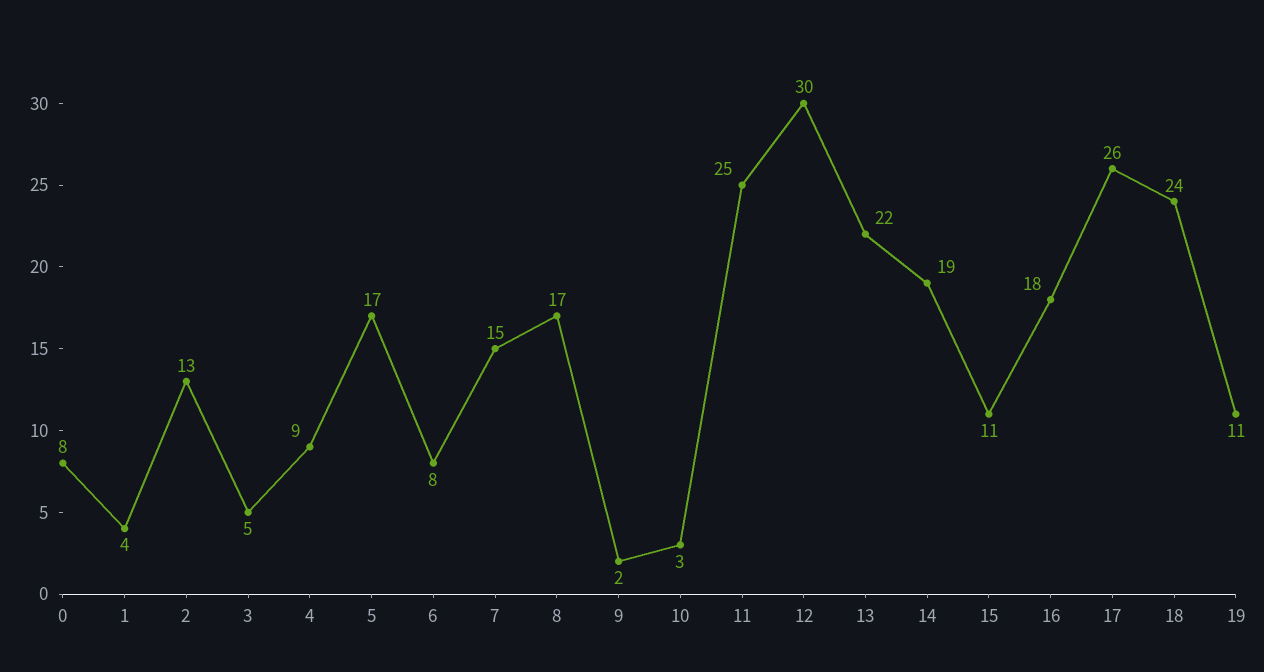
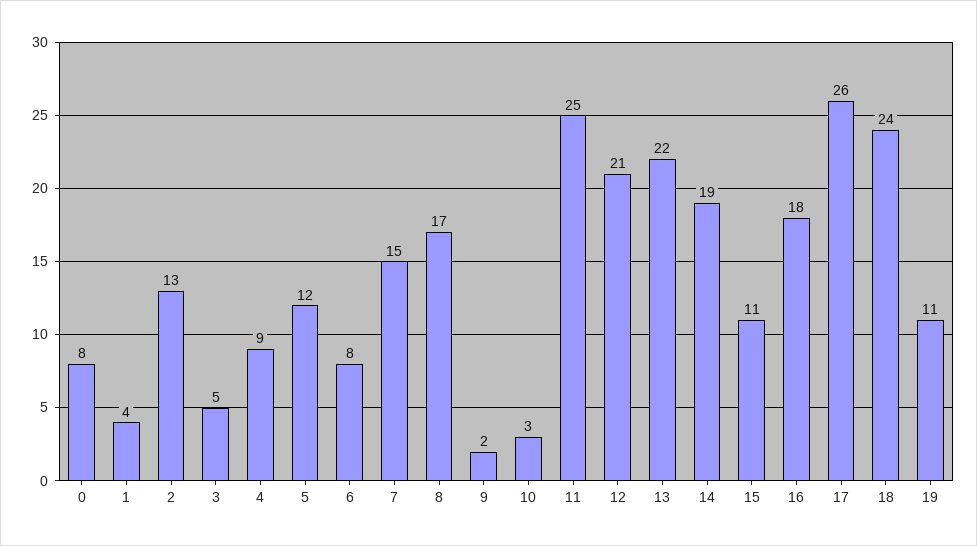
5: 17 -> 12
12: 30 -> 21

